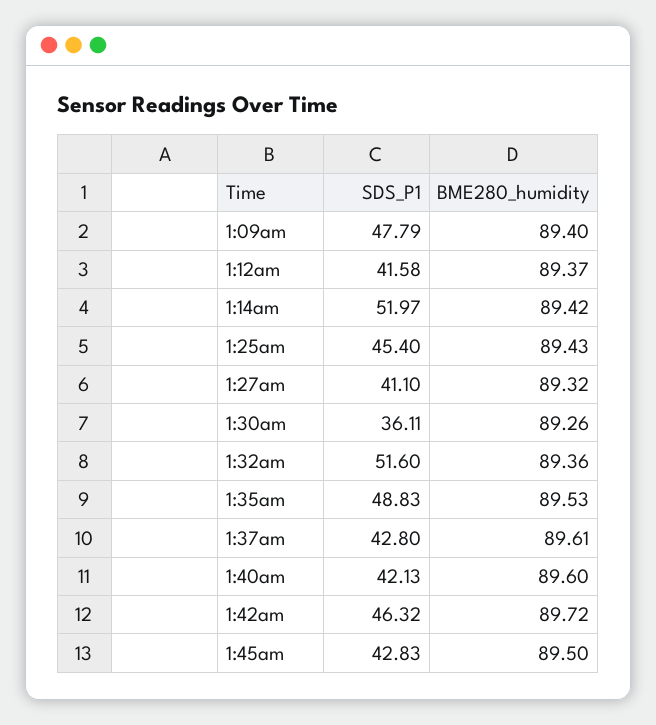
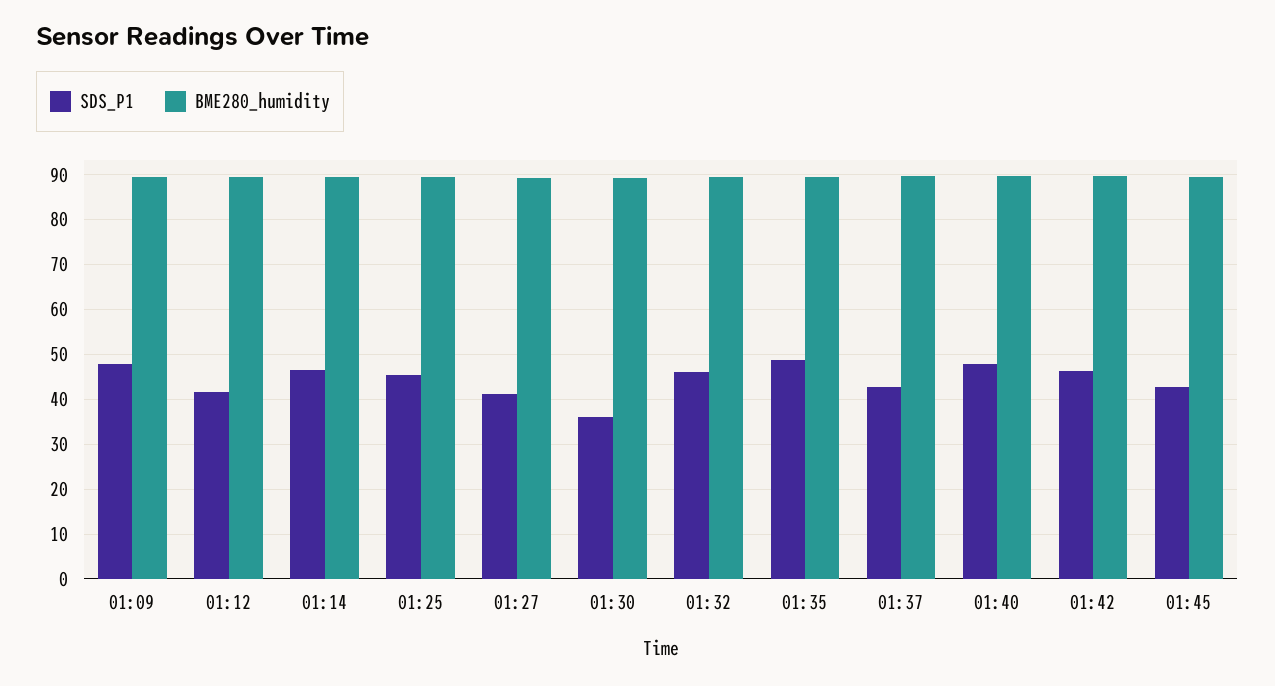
SDS_P1, 1:14am: 51.97 -> 46
SDS_P1, 1:32am: 51.6 -> 46
SDS_P1, 1:40am: 42.13 -> 48

